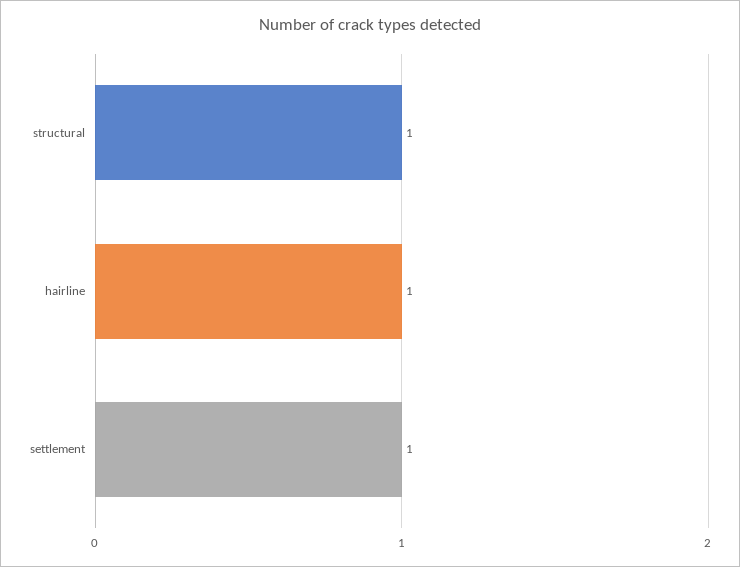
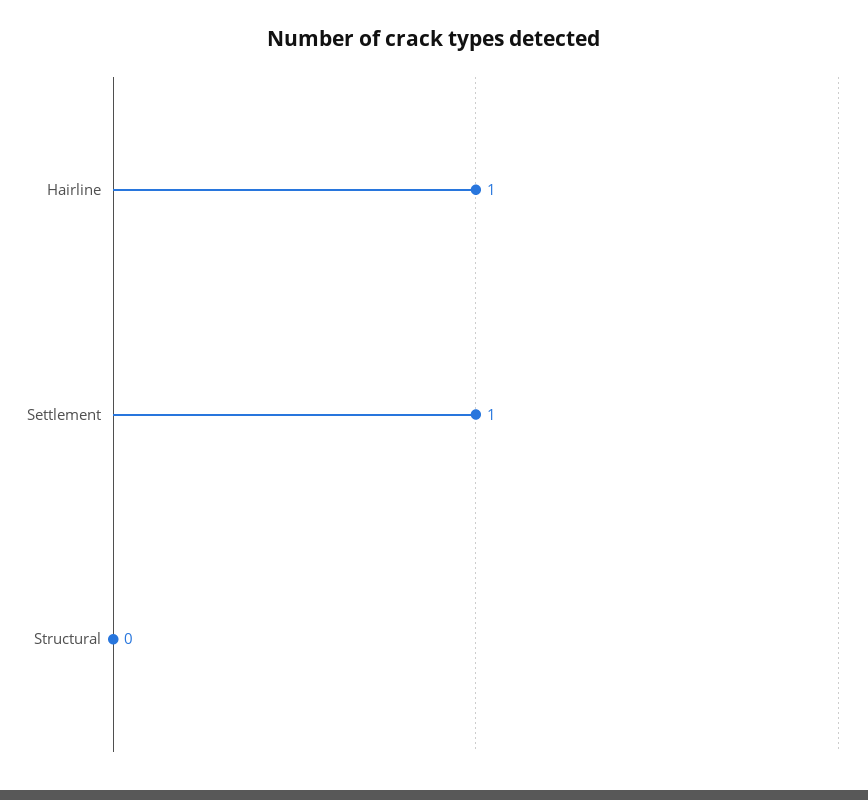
structural: 1 -> 0

